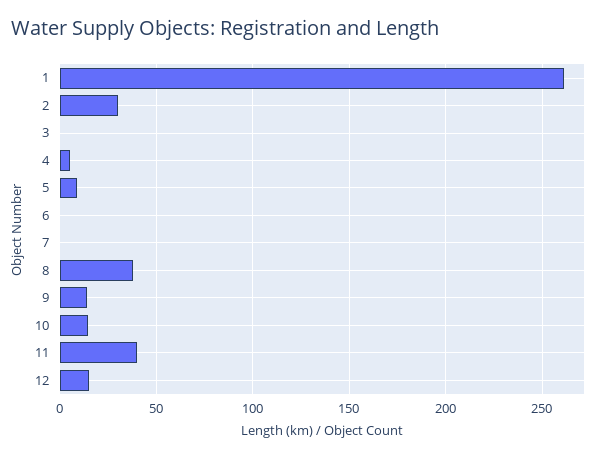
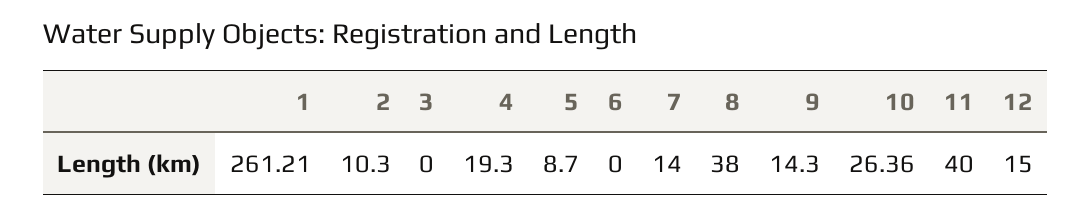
2: 30 -> 10.3
4: 5 -> 19.3
7: 0 -> 14
10: 15 -> 26.36

